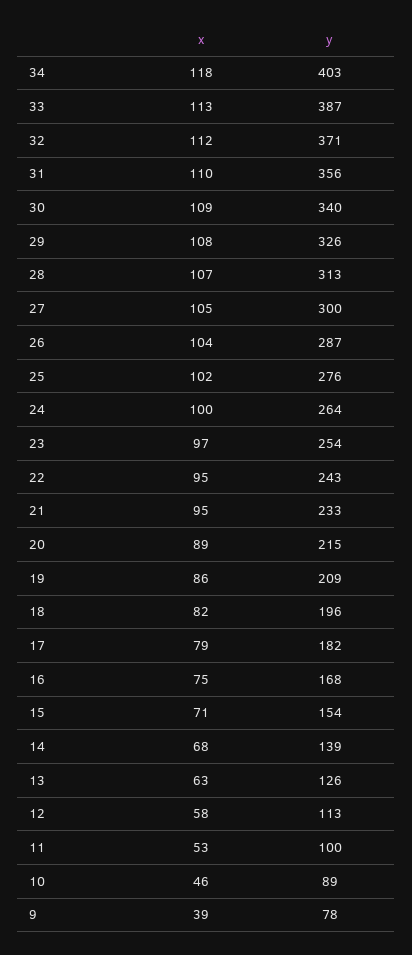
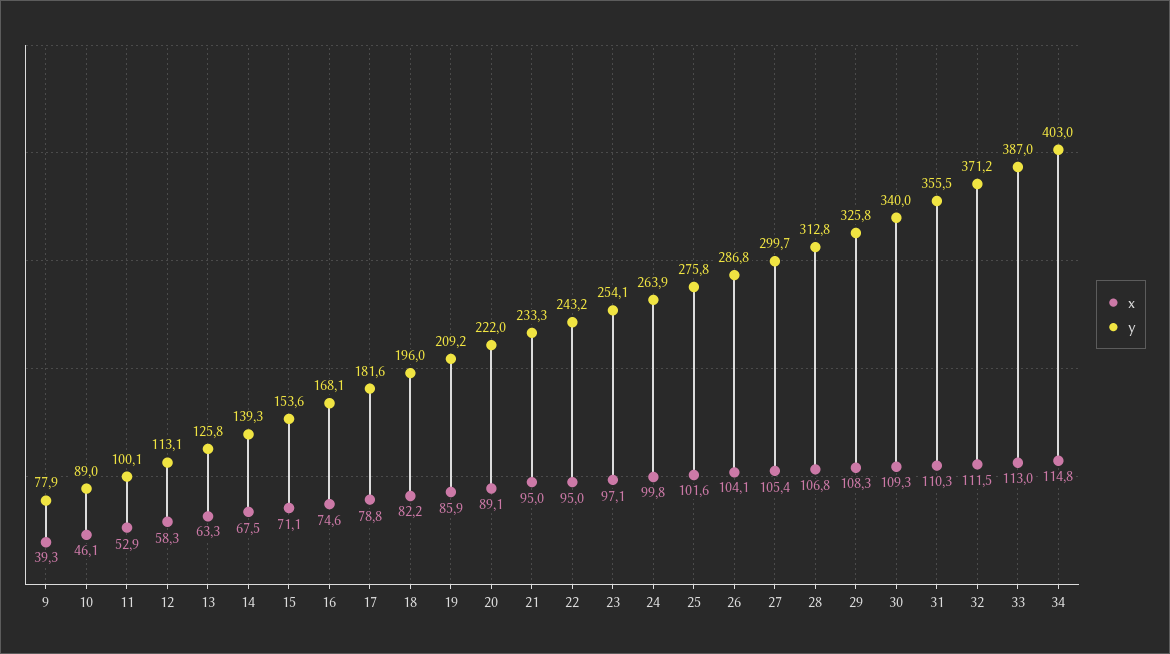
x, 34: 118 -> 114.8
y, 20: 215 -> 222

